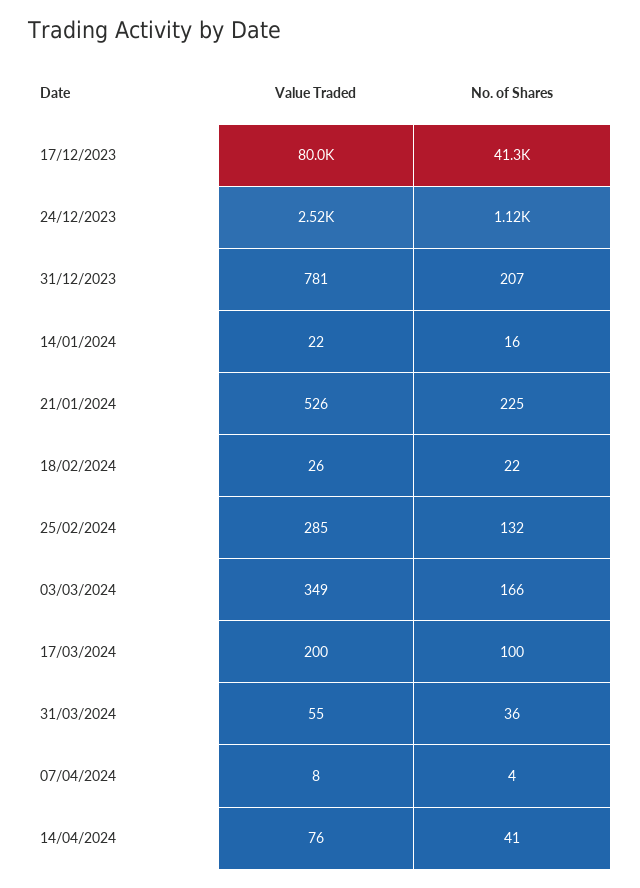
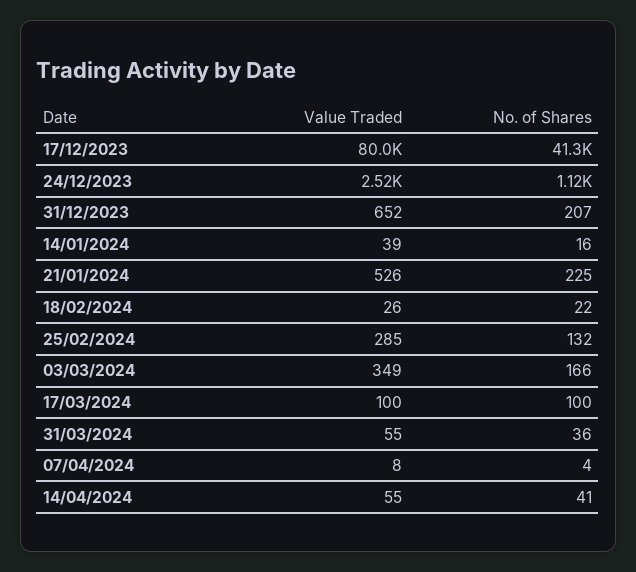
Value Traded, 31/12/2023: 781 -> 652
Value Traded, 14/01/2024: 22 -> 39
Value Traded, 17/03/2024: 200 -> 100
Value Traded, 14/04/2024: 76 -> 55

